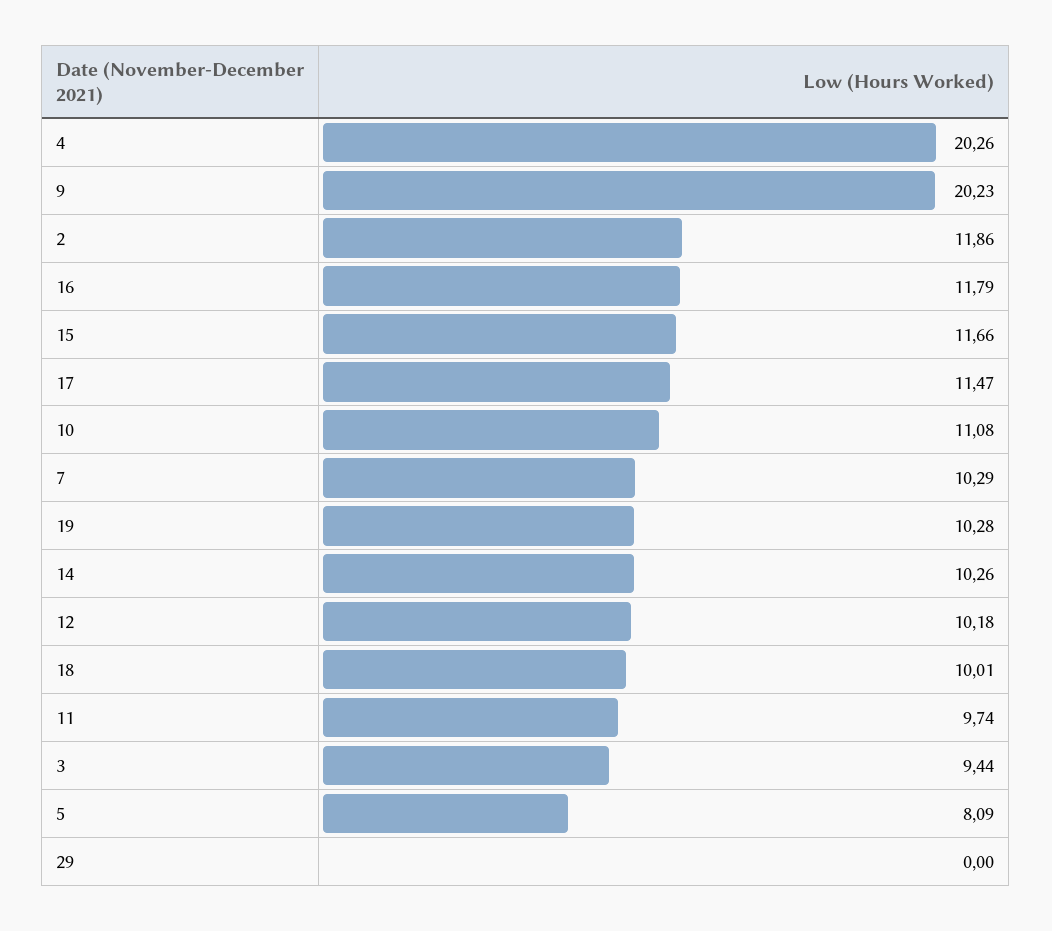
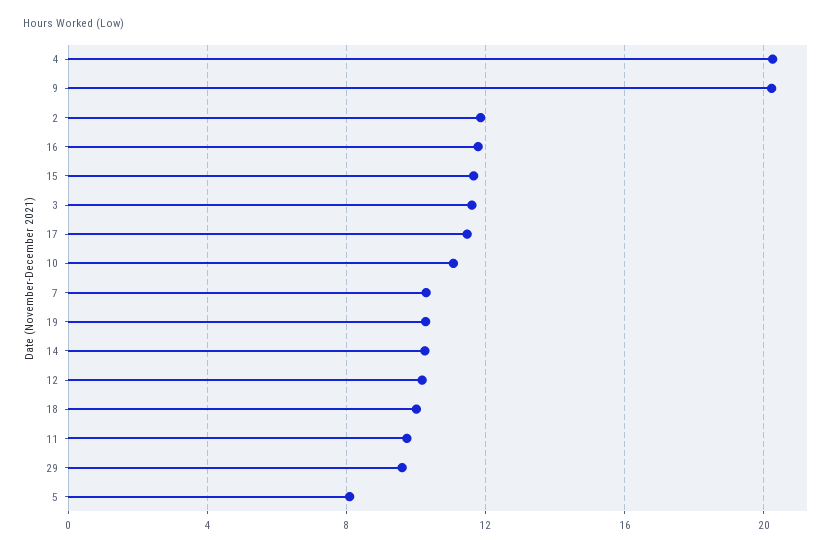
3: 9.44 -> 11.5
29: 0 -> 9.5

